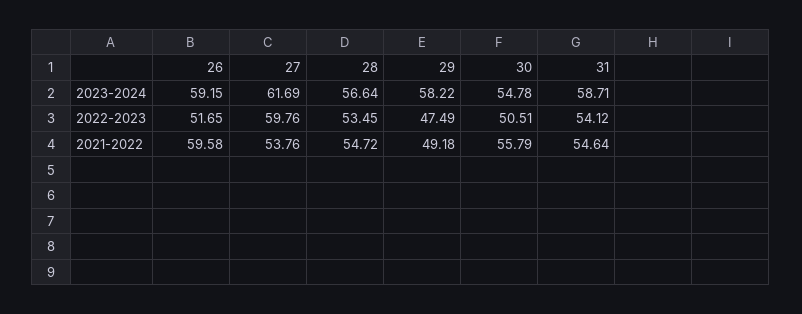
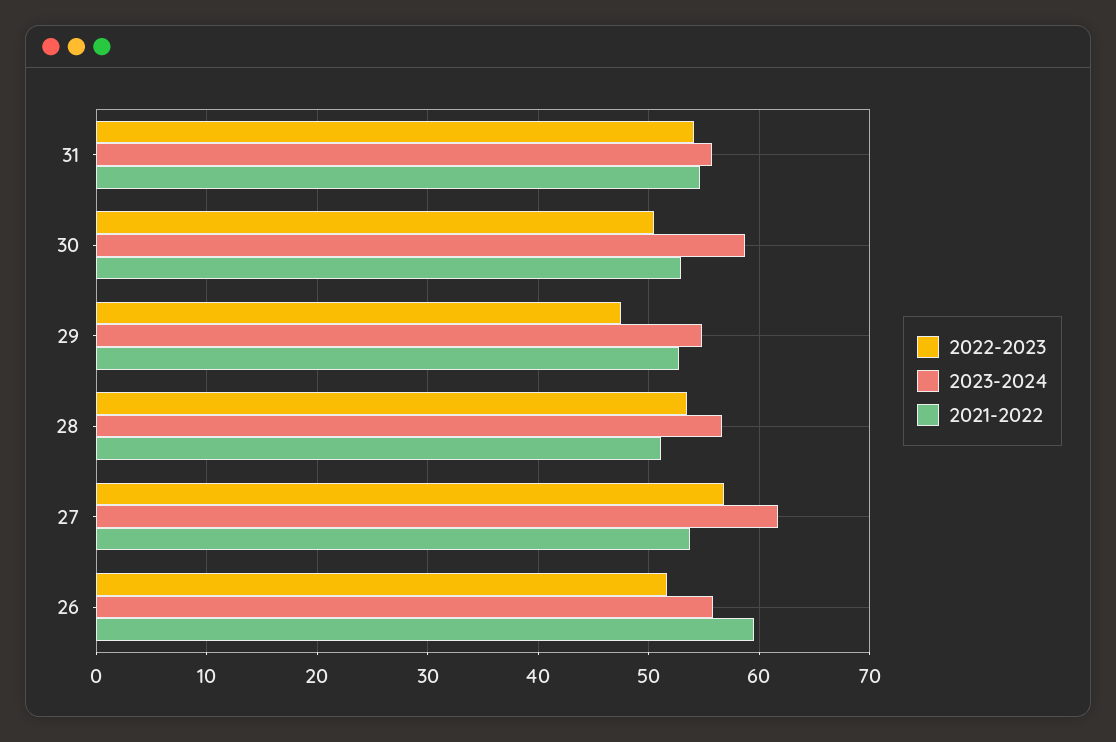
2023-2024, 26: 59.15 -> 56
2023-2024, 29: 58.22 -> 55
2023-2024, 30: 54.78 -> 59
2023-2024, 31: 58.71 -> 56
2022-2023, 27: 59.76 -> 57
2021-2022, 28: 54.72 -> 51
2021-2022, 29: 49.18 -> 53
2021-2022, 30: 55.79 -> 53

